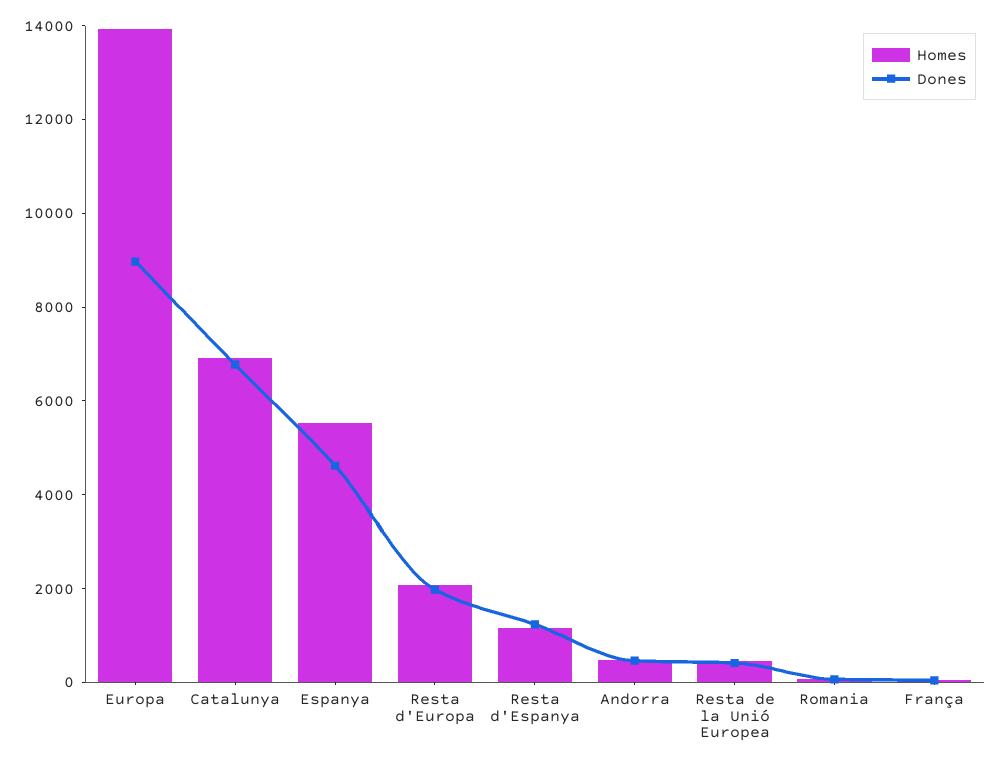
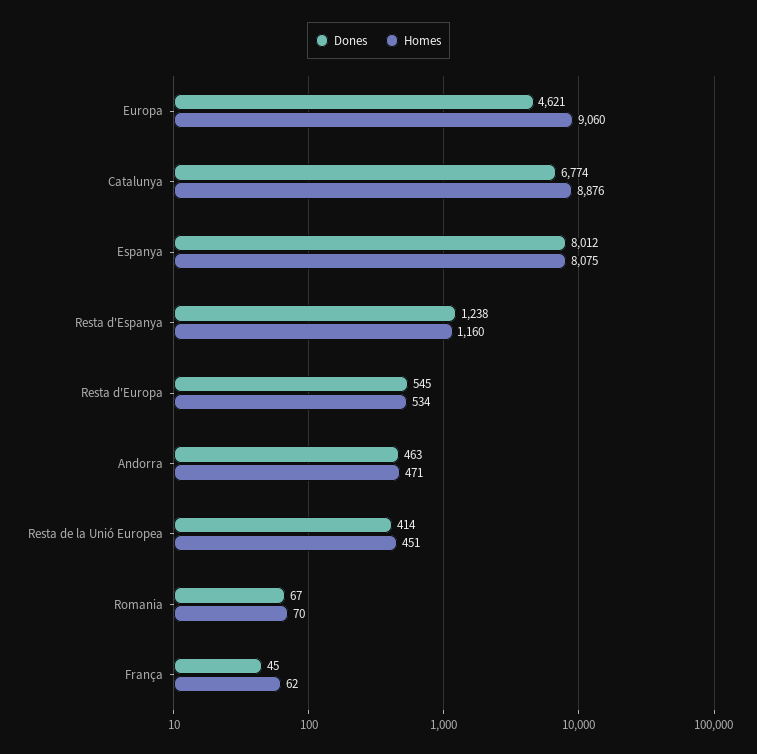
Homes, Europa: 14000 -> 9060
Dones, Europa: 9000 -> 4621
Homes, Catalunya: 7000 -> 8876
Homes, Espanya: 5500 -> 8075
Dones, Espanya: 4500 -> 8012
Homes, Resta d'Europa: 2000 -> 534
Dones, Resta d'Europa: 2000 -> 545

